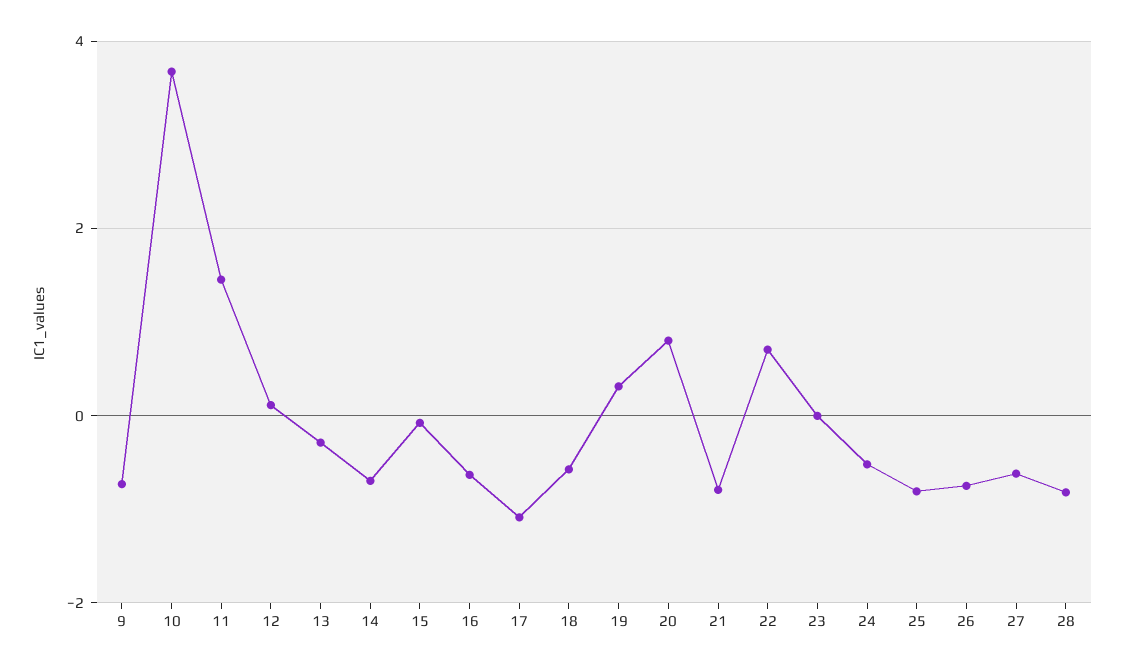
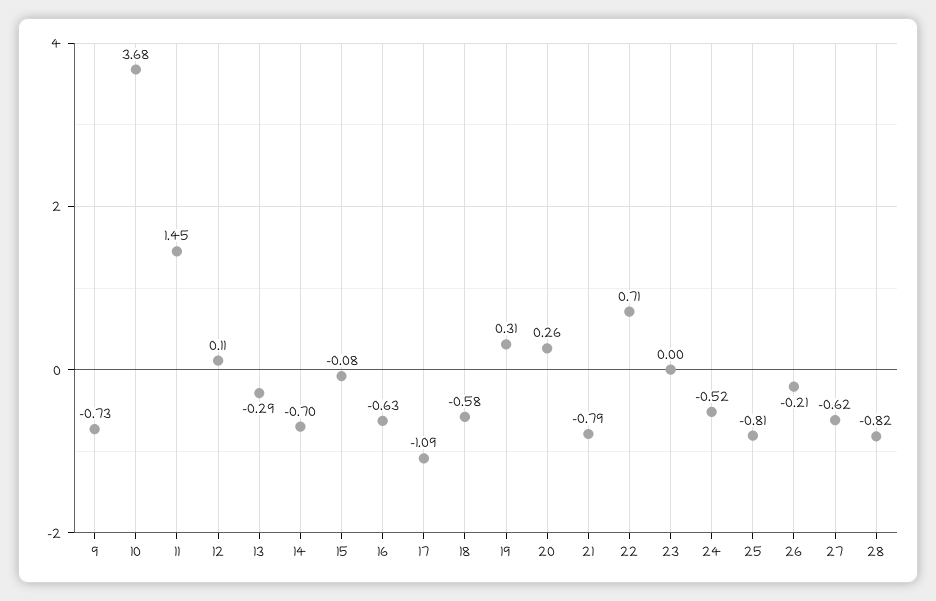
20: 0.8 -> 0.26
26: -0.8 -> -0.21

